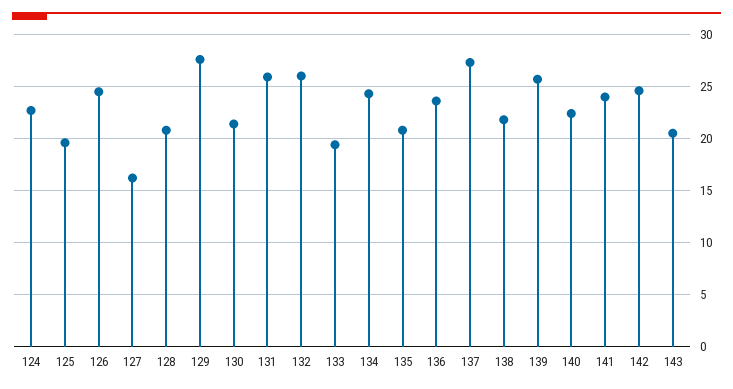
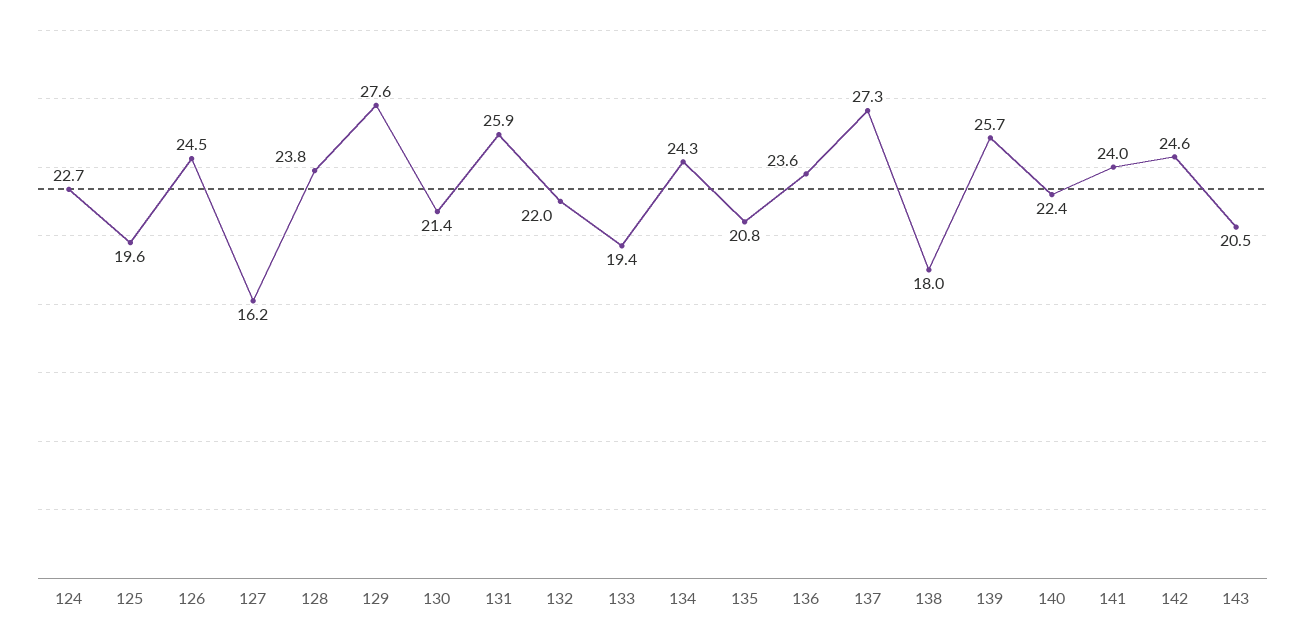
128: 21 -> 23.8
132: 26 -> 22
138: 22 -> 18

